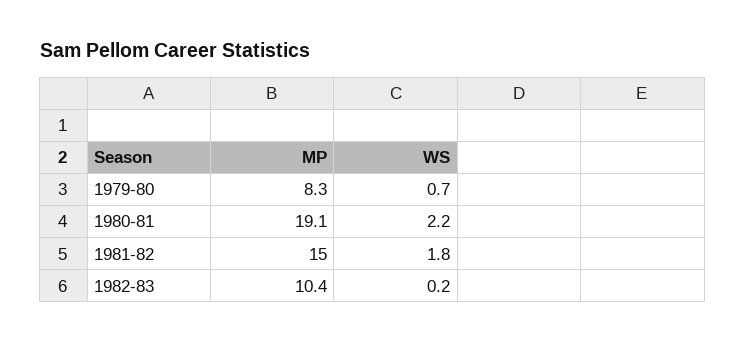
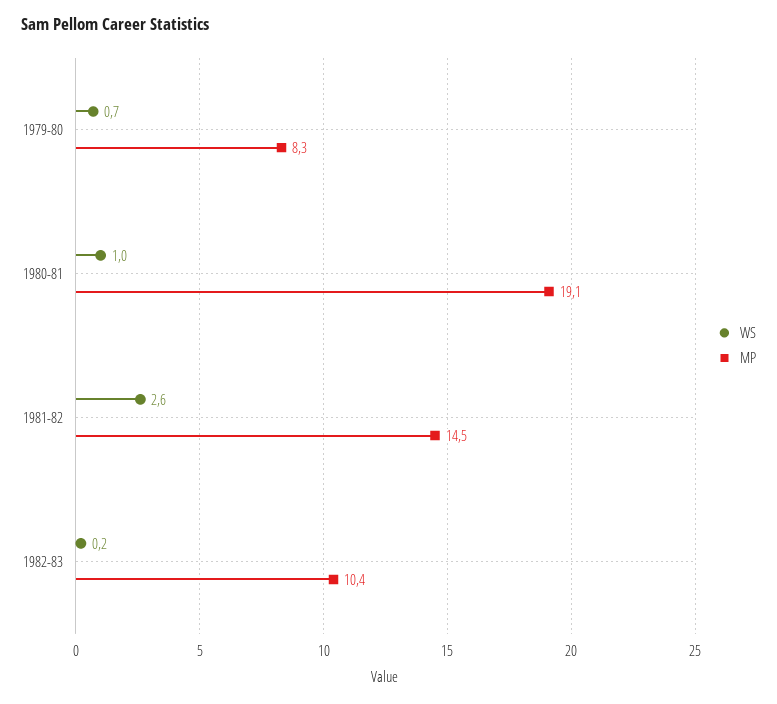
WS, 1980-81: 2.2 -> 1
MP, 1981-82: 15 -> 14.5
WS, 1981-82: 1.8 -> 2.6

